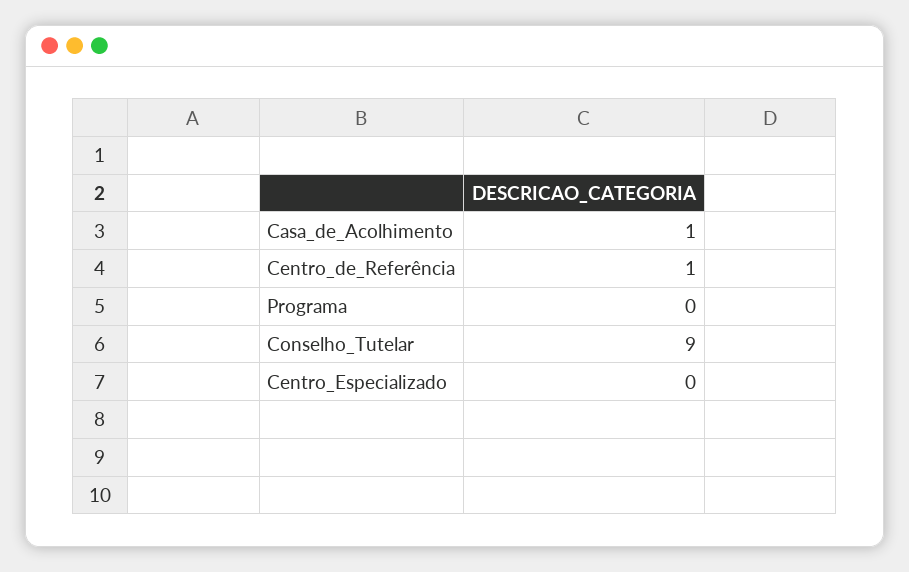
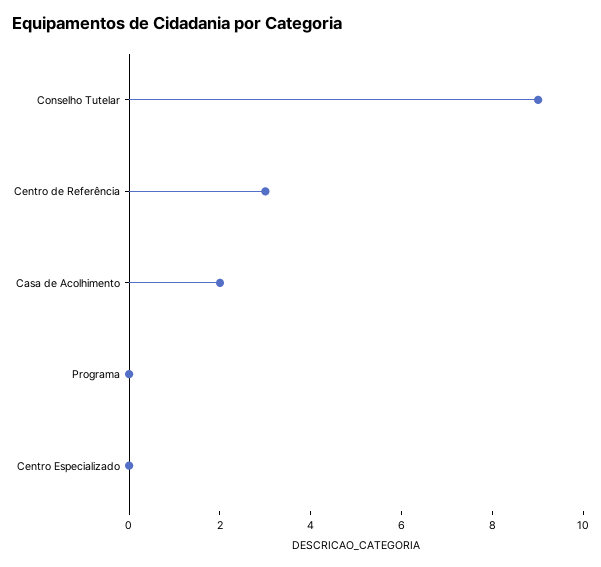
Casa_de_Acolhimento: 1 -> 2
Centro_de_Referência: 1 -> 3

